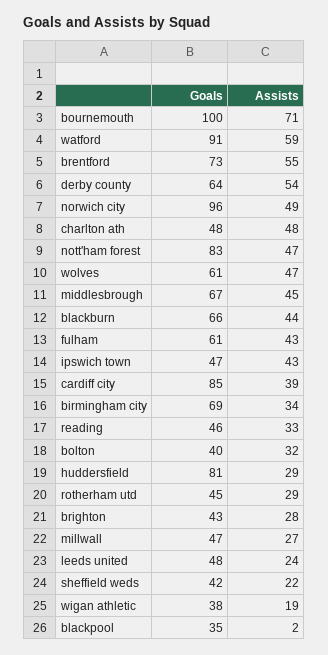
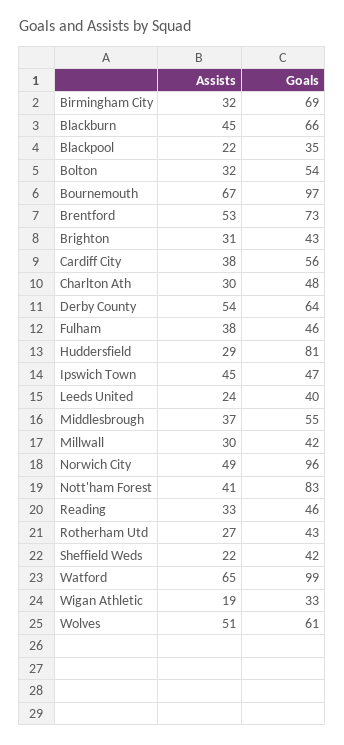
Goals, bournemouth: 100 -> 97
Assists, bournemouth: 71 -> 67
Goals, watford: 91 -> 99
Assists, watford: 59 -> 65
Assists, brentford: 55 -> 53
Assists, charlton ath: 48 -> 30
Assists, nott'ham forest: 47 -> 41
Assists, wolves: 47 -> 51
Goals, middlesbrough: 67 -> 55
Assists, middlesbrough: 45 -> 37
Assists, blackburn: 44 -> 45
Goals, fulham: 61 -> 46
Assists, fulham: 43 -> 38
Assists, ipswich town: 43 -> 45
Goals, cardiff city: 85 -> 56
Assists, cardiff city: 39 -> 38
Assists, birmingham city: 34 -> 32
Goals, bolton: 40 -> 54
Goals, rotherham utd: 45 -> 43
Assists, rotherham utd: 29 -> 27
Assists, brighton: 28 -> 31
Goals, millwall: 47 -> 42
Assists, millwall: 27 -> 30
Goals, leeds united: 48 -> 40
Goals, wigan athletic: 38 -> 33
Assists, blackpool: 2 -> 22

